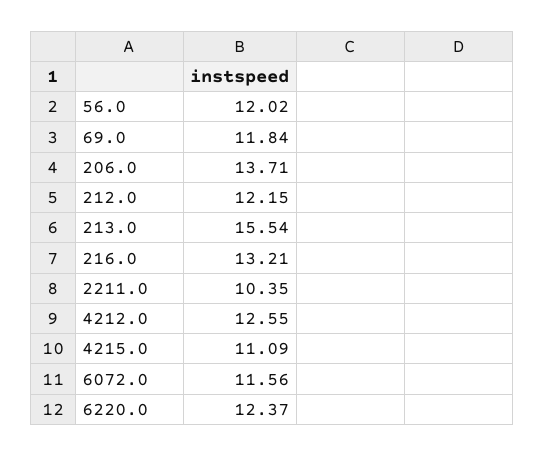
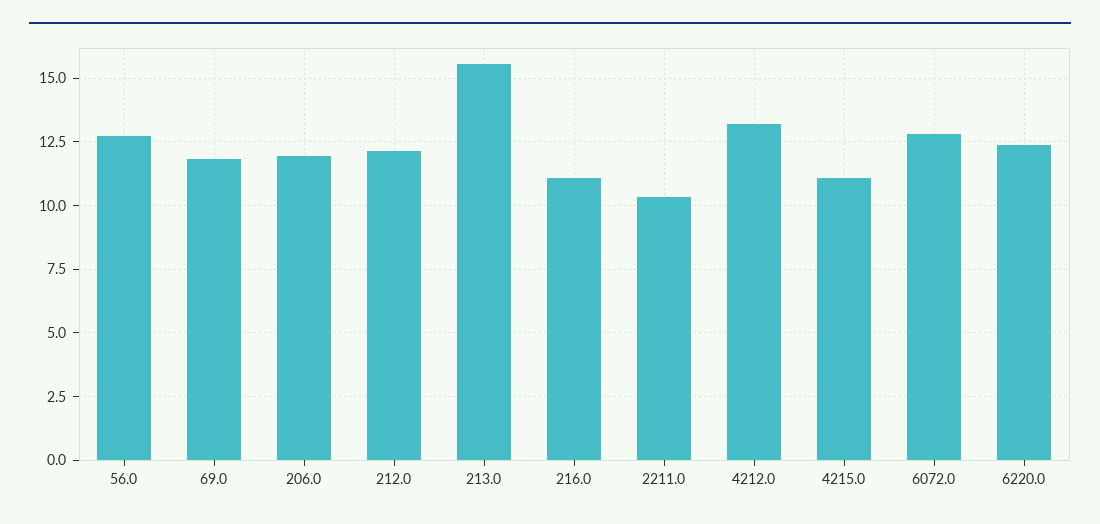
56.0: 12.02 -> 12.75
206.0: 13.71 -> 12
216.0: 13.21 -> 11
4212.0: 12.55 -> 13.25
6072.0: 11.56 -> 12.75

